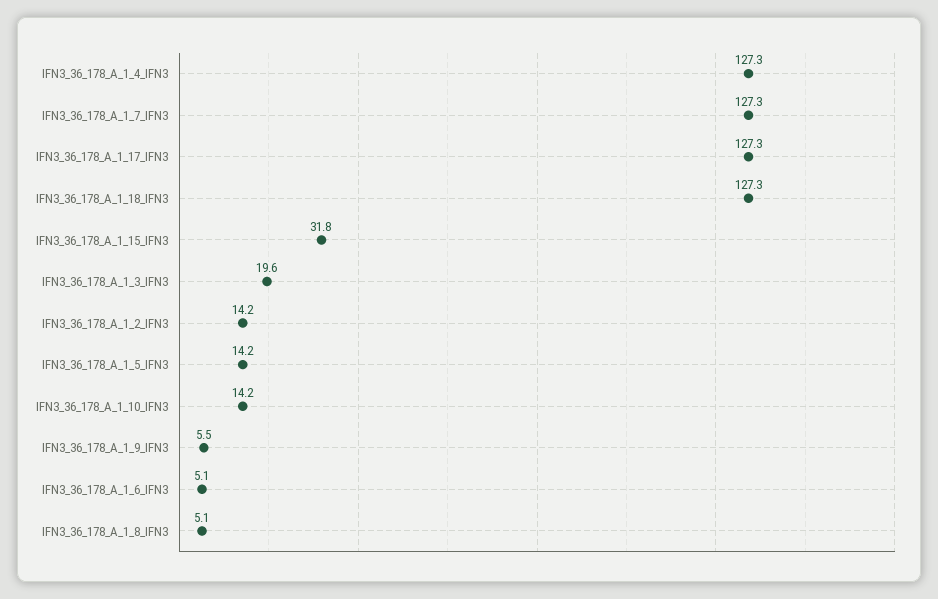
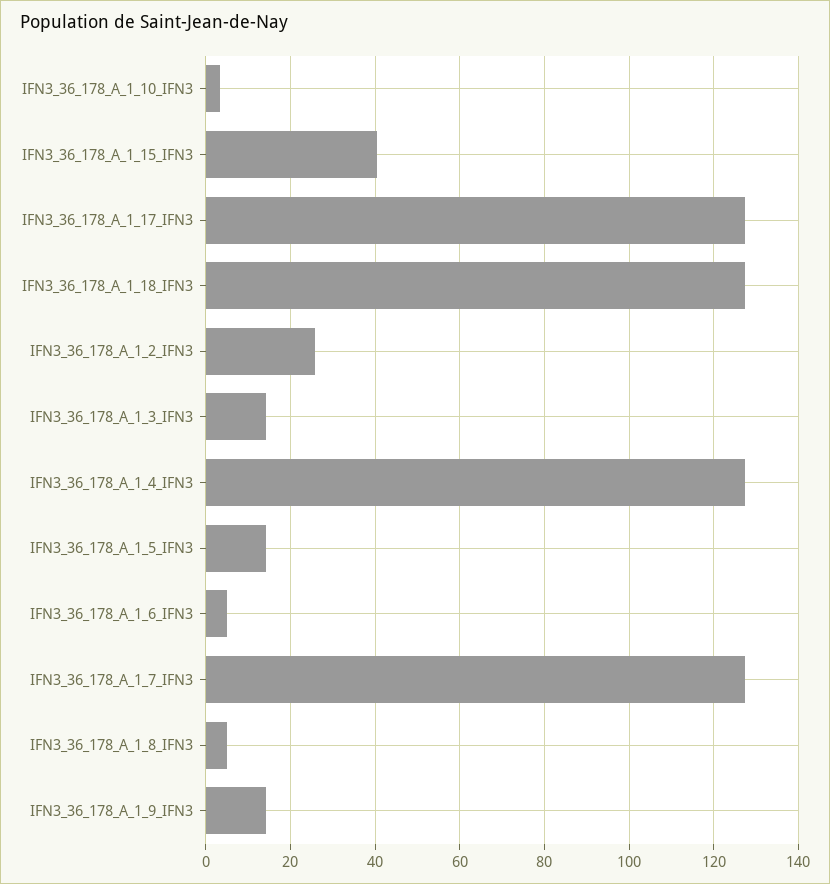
IFN3_36_178_A_1_15_IFN3: 31.8 -> 40
IFN3_36_178_A_1_3_IFN3: 19.6 -> 14
IFN3_36_178_A_1_2_IFN3: 14.2 -> 26
IFN3_36_178_A_1_10_IFN3: 14.2 -> 4
IFN3_36_178_A_1_9_IFN3: 5.5 -> 14

